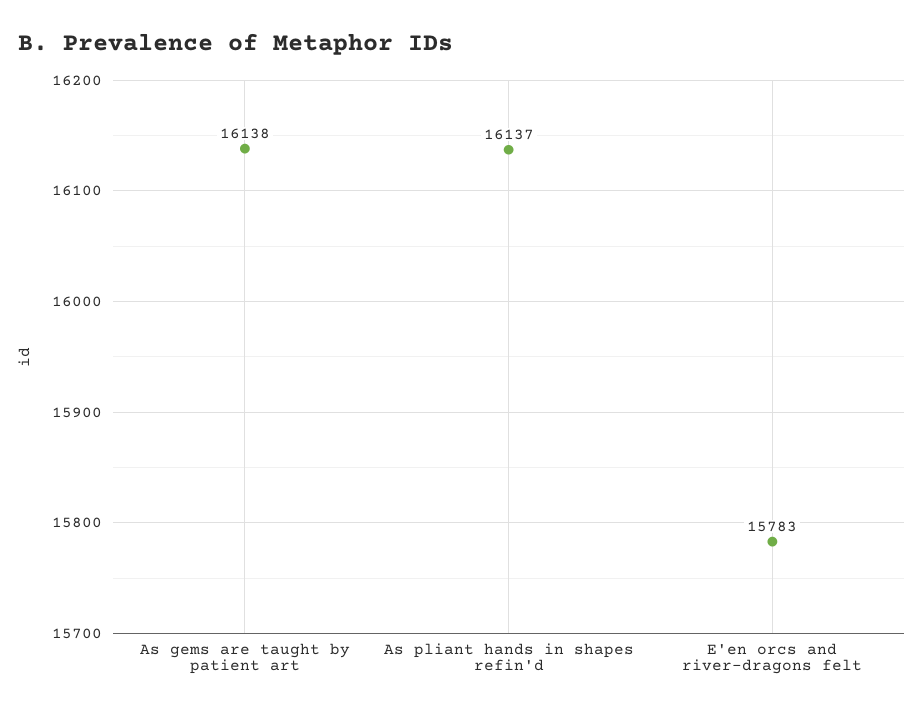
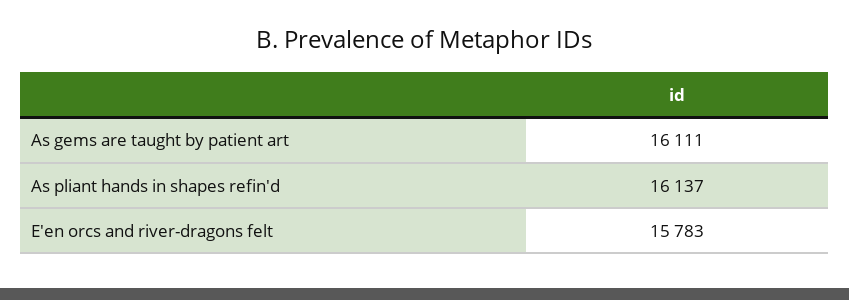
As gems are taught by patient art: 16138 -> 16111

